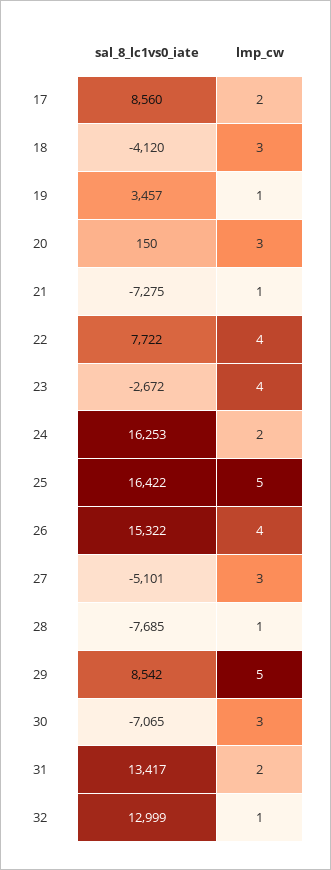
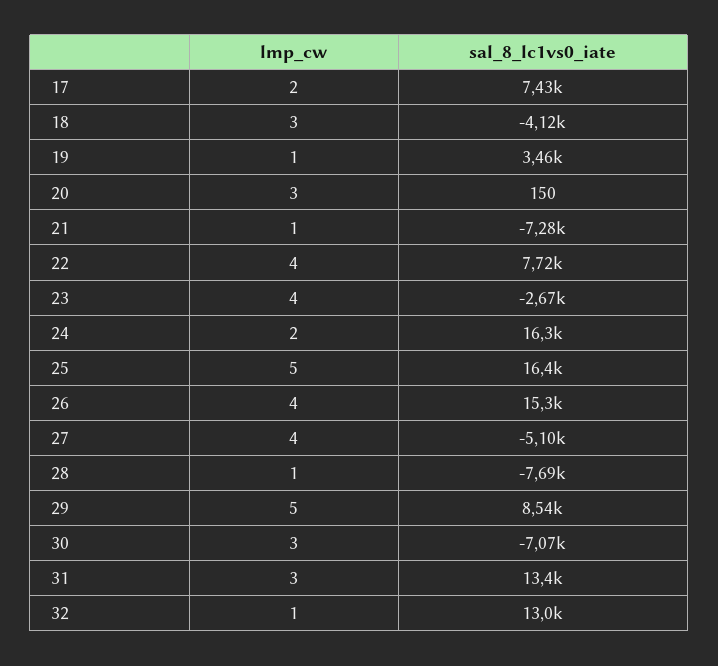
sal_8_lc1vs0_iate, 17: 8560 -> 7430
lmp_cw, 27: 3 -> 4
lmp_cw, 31: 2 -> 3

